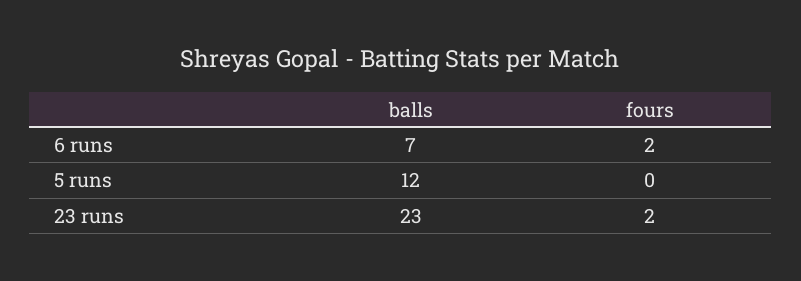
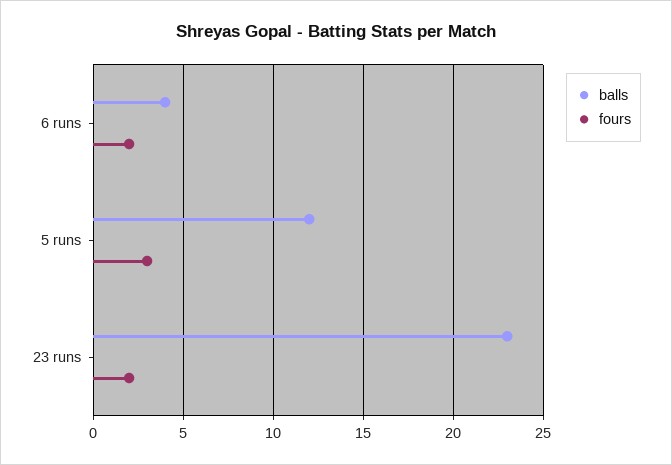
balls, 6 runs: 7 -> 4
fours, 5 runs: 0 -> 3

